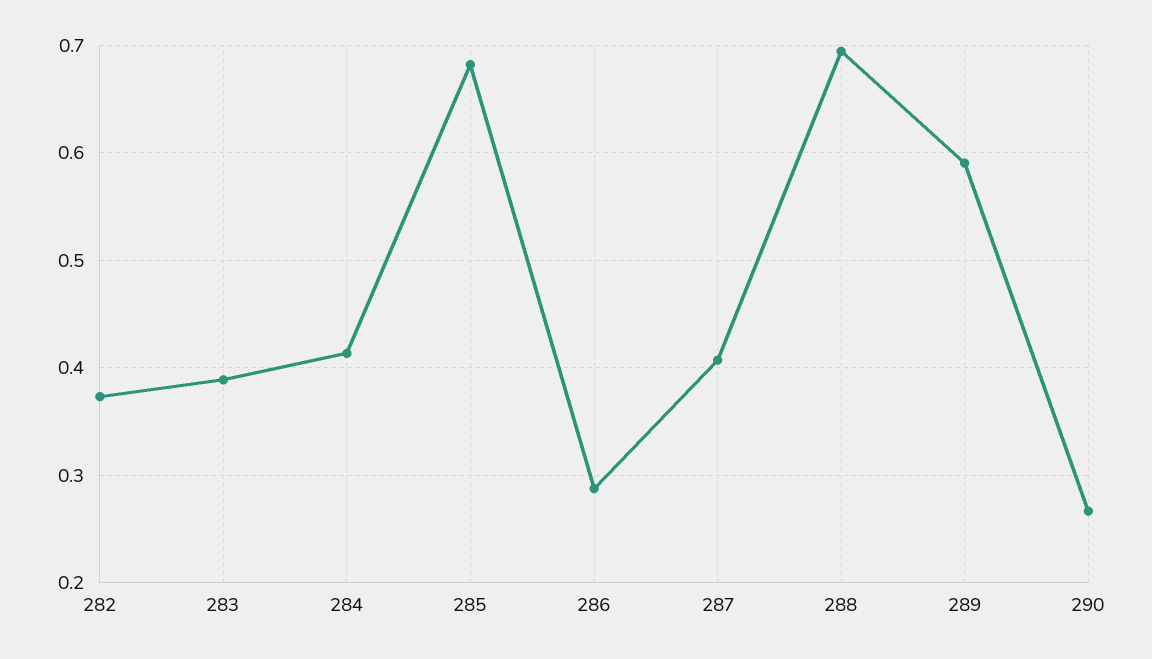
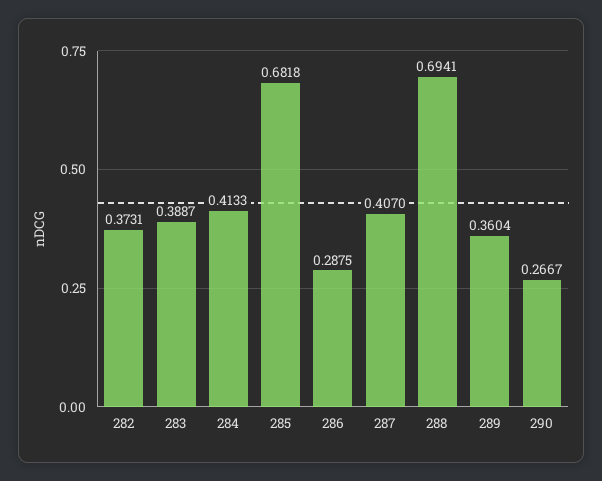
289: 0.59 -> 0.3604

